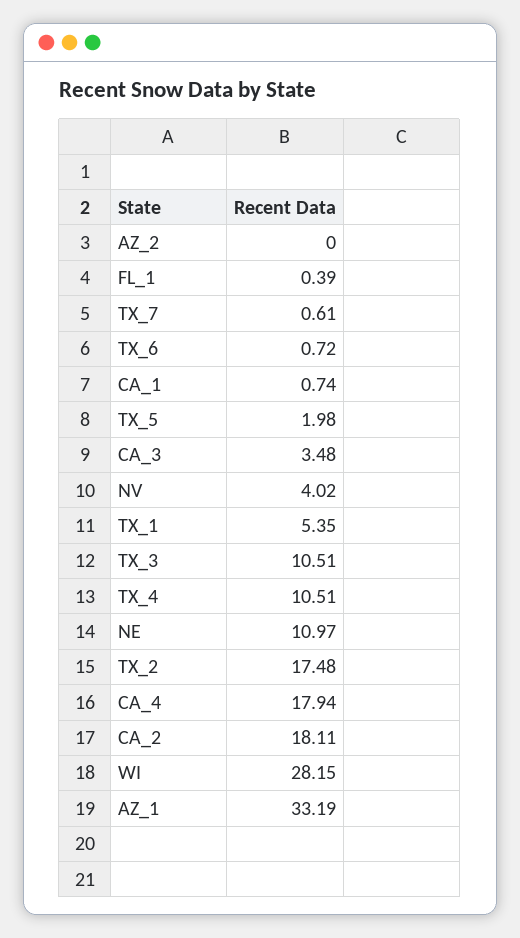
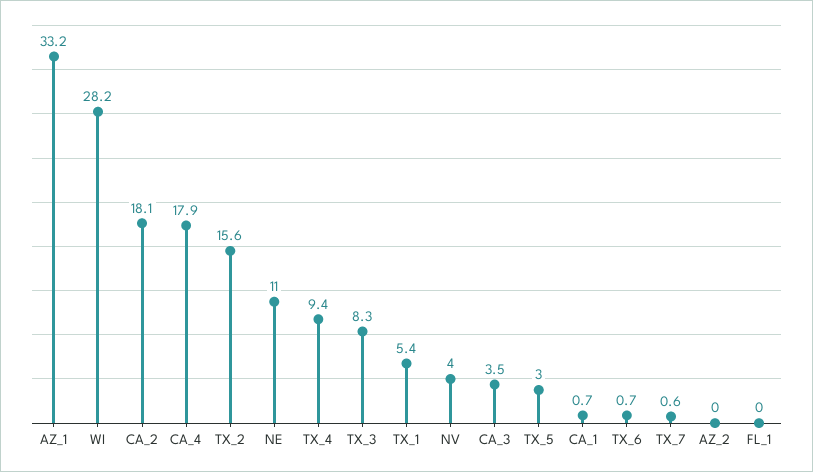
FL_1: 0.39 -> 0
TX_5: 1.98 -> 3
TX_3: 10.51 -> 8.3
TX_4: 10.51 -> 9.4
TX_2: 17.48 -> 15.6

